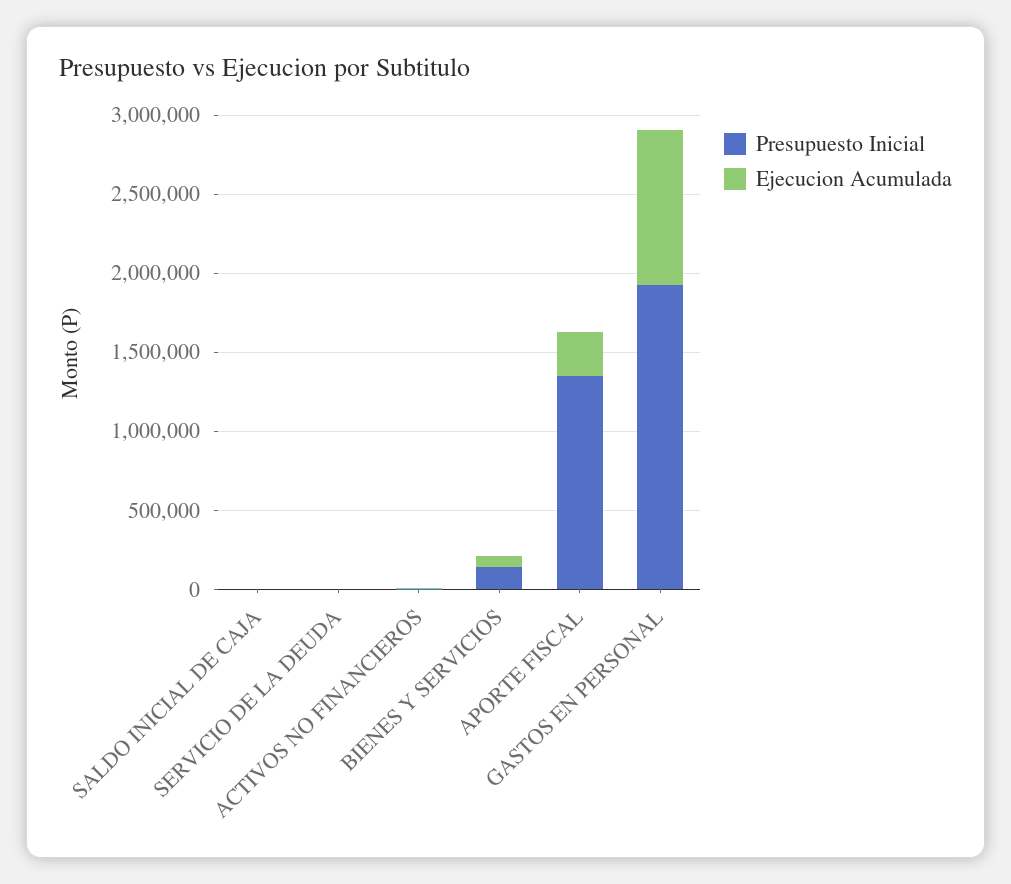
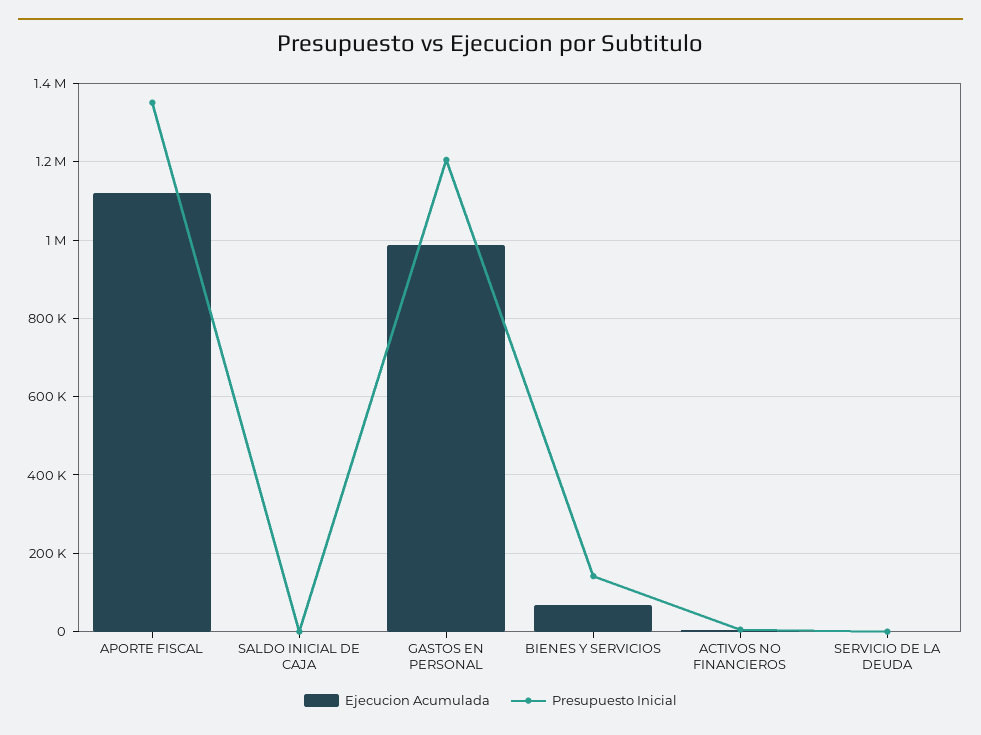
Ejecucion Acumulada, APORTE FISCAL: 300000 -> 1120000
Presupuesto Inicial, GASTOS EN PERSONAL: 1900000 -> 1200000

